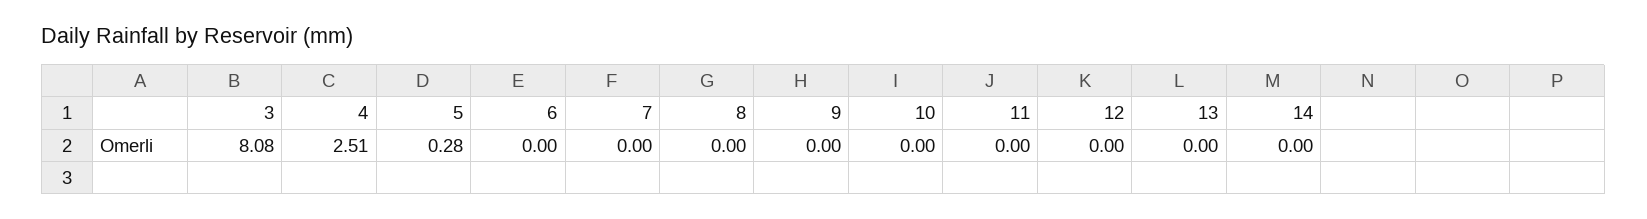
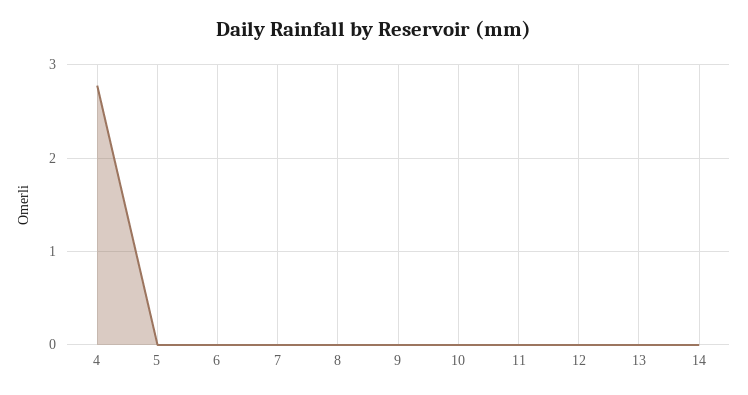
3: 8.08 -> none
4: 2.51 -> 2.8
5: 0.28 -> 0

